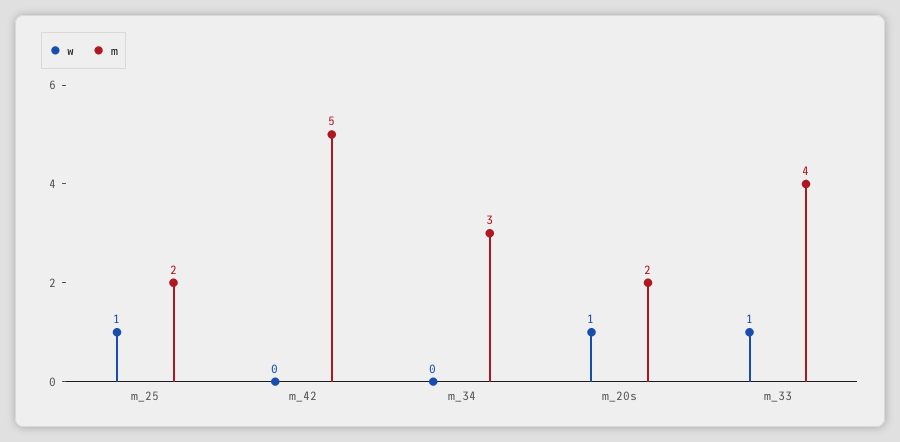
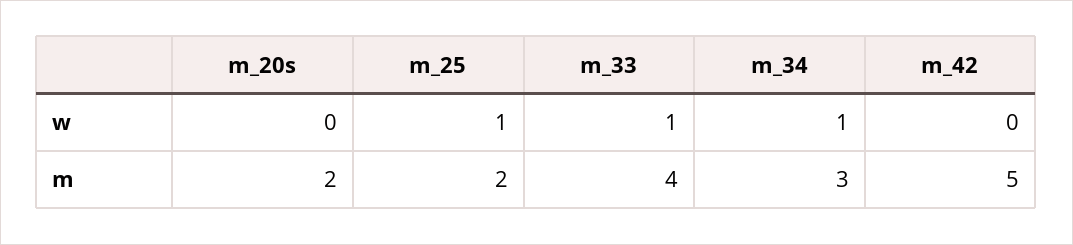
w, m_34: 0 -> 1
w, m_20s: 1 -> 0

